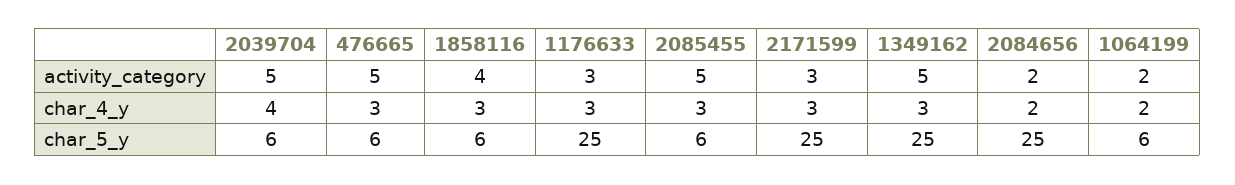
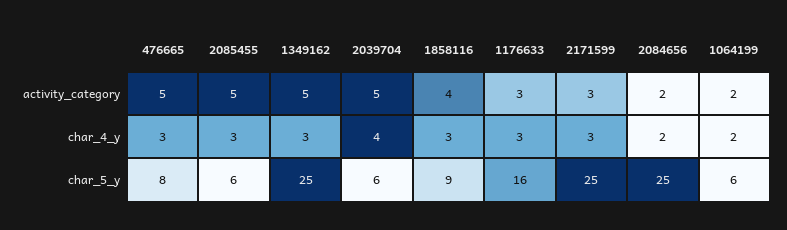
476665, char_5_y: 6 -> 8
1858116, char_5_y: 6 -> 9
1176633, char_5_y: 25 -> 16

